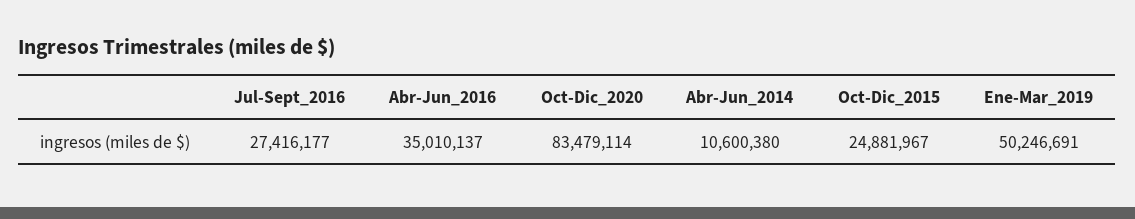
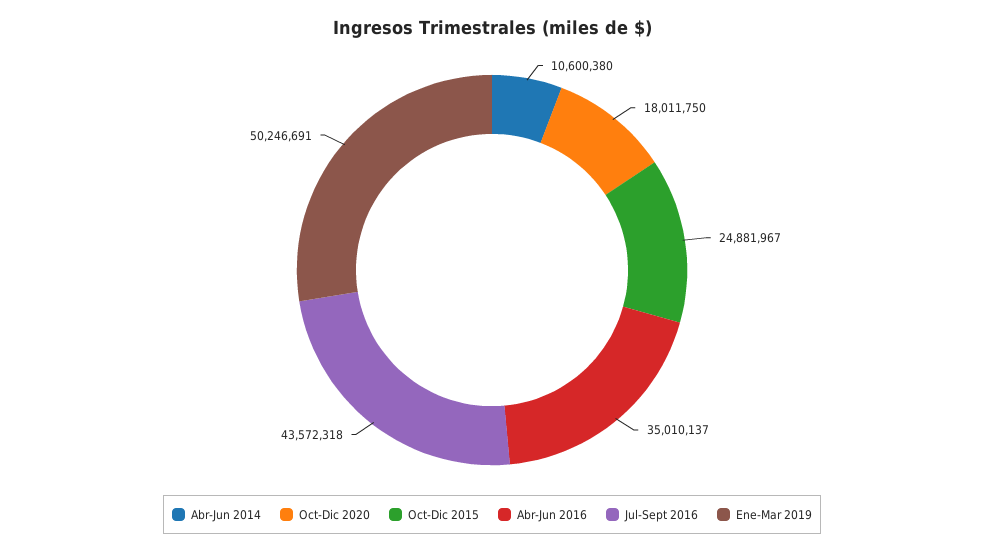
Jul-Sept_2016: 27416177 -> 43572318
Oct-Dic_2020: 83479114 -> 18011750

